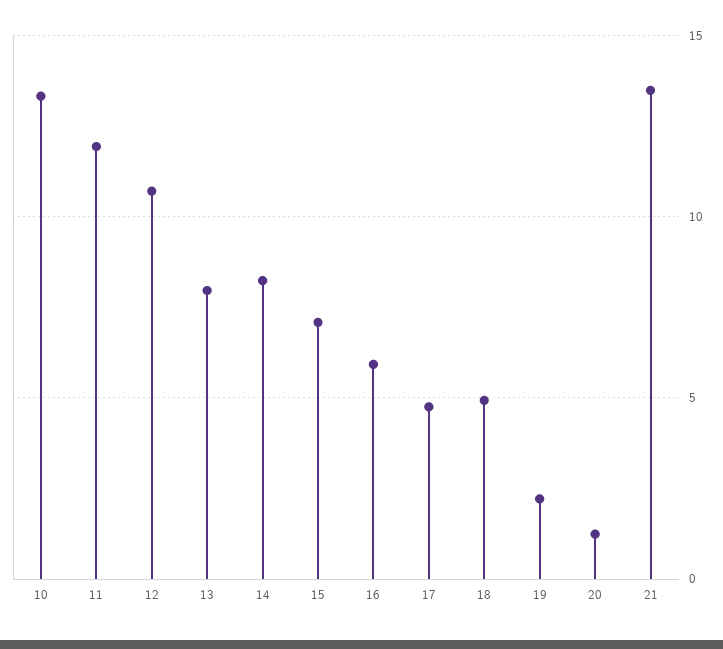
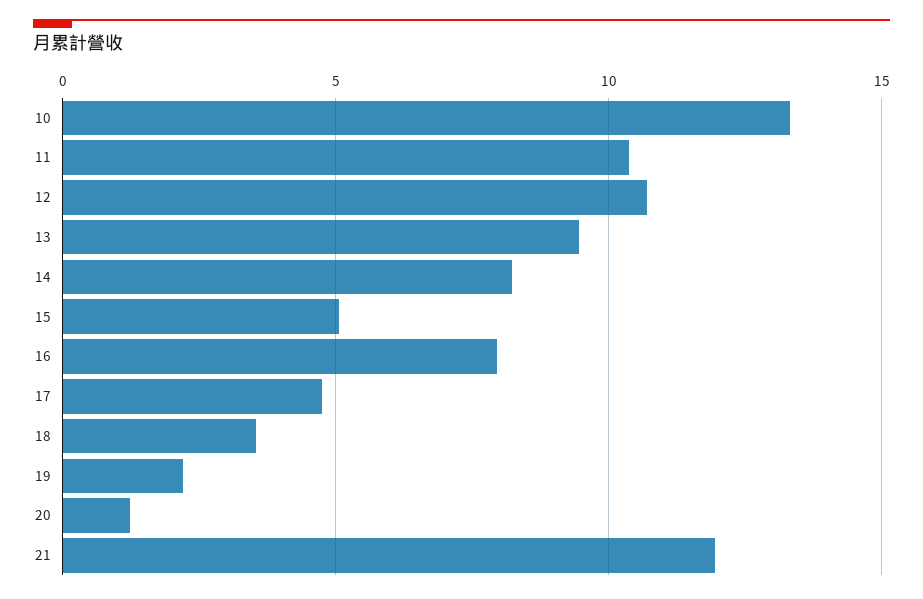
11: 12 -> 10.5
13: 8 -> 9.5
15: 7 -> 5
16: 6 -> 8
18: 5 -> 3.5
21: 13.5 -> 12

